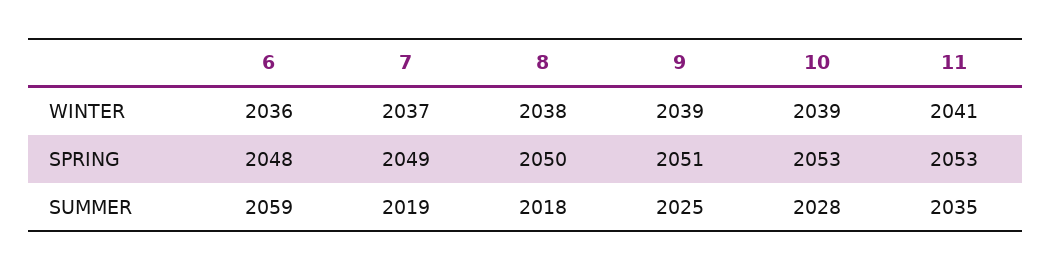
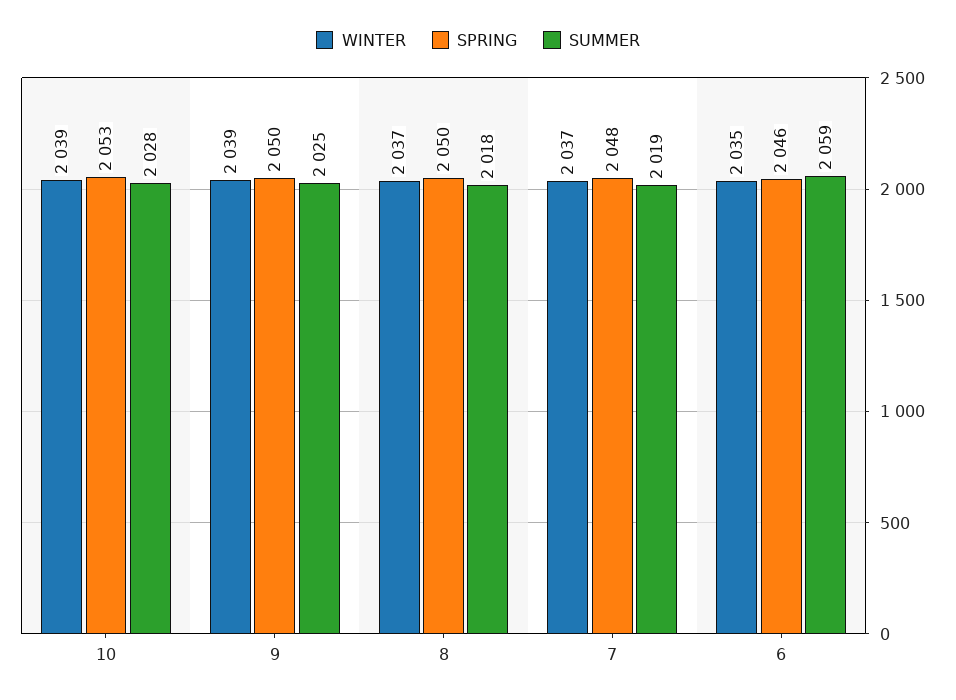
WINTER, 6: 2036 -> 2035
WINTER, 8: 2038 -> 2037
WINTER, 11: 2041 -> none
SPRING, 6: 2048 -> 2046
SPRING, 7: 2049 -> 2048
SPRING, 9: 2051 -> 2050
SPRING, 11: 2053 -> none
SUMMER, 11: 2035 -> none

